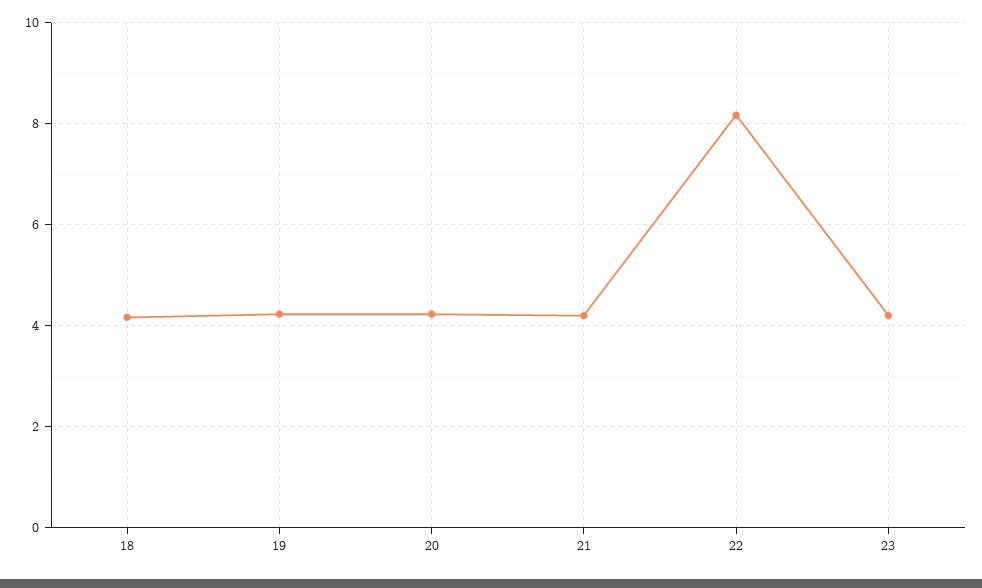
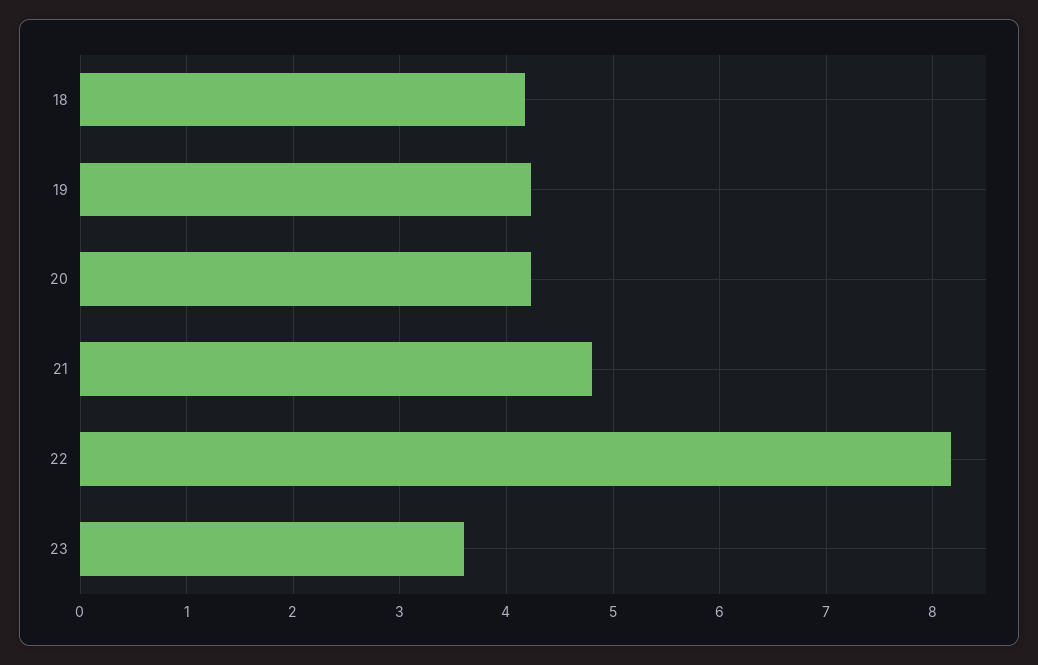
21: 4.2 -> 4.8
23: 4.2 -> 3.6

